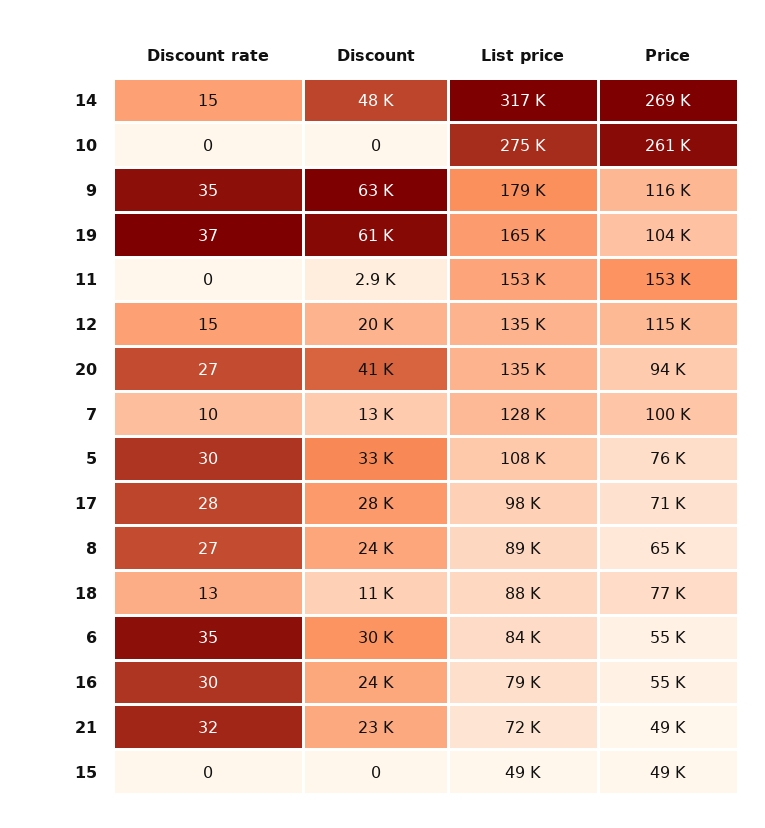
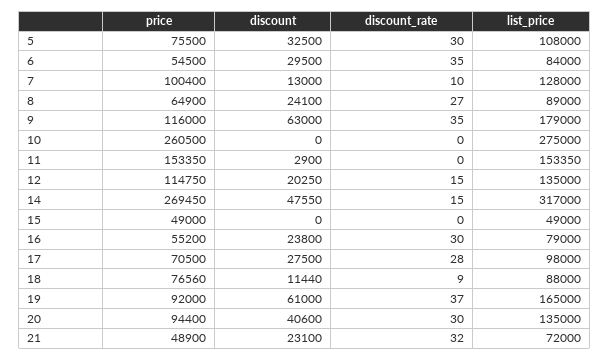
Price, 19: 104000 -> 92000
Discount rate, 20: 27 -> 30
Discount rate, 18: 13 -> 9

